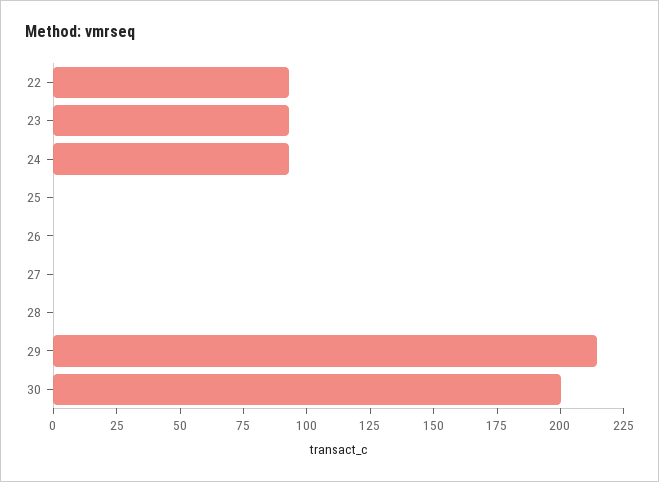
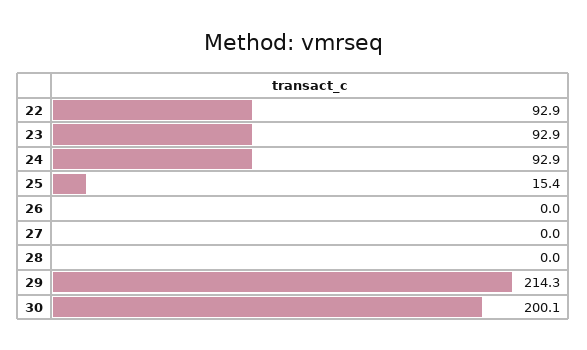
25: 0 -> 15.4

